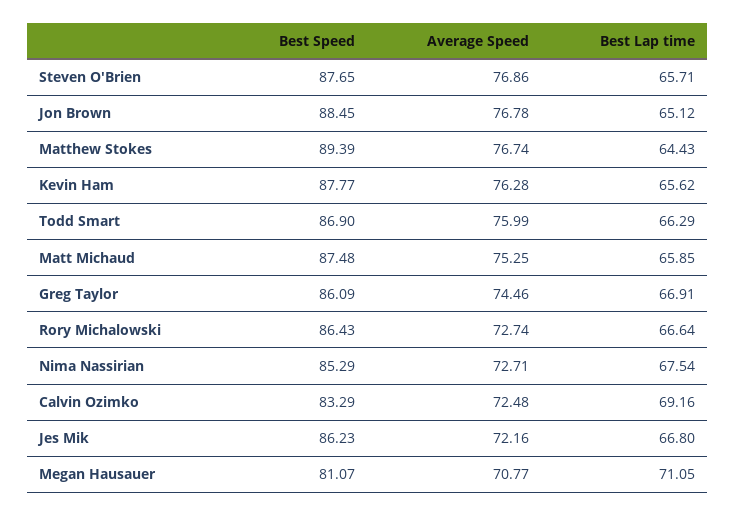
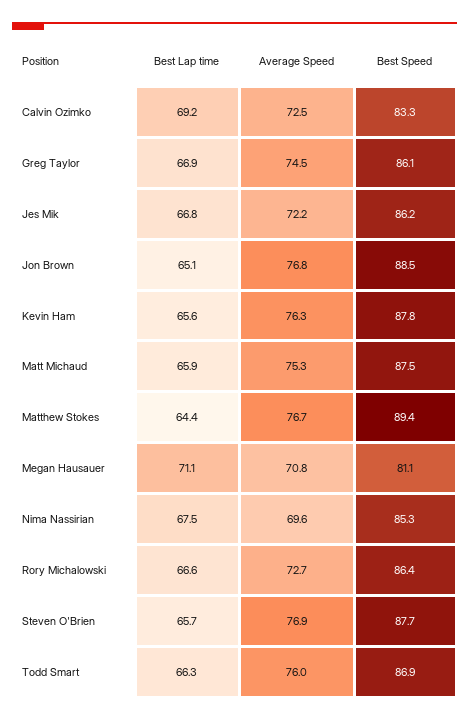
Average Speed, Nima Nassirian: 72.71 -> 69.6

